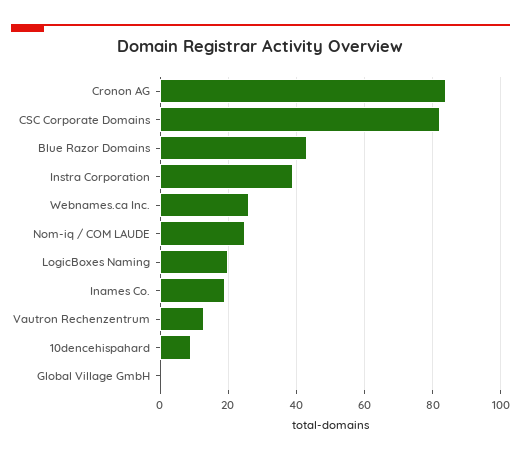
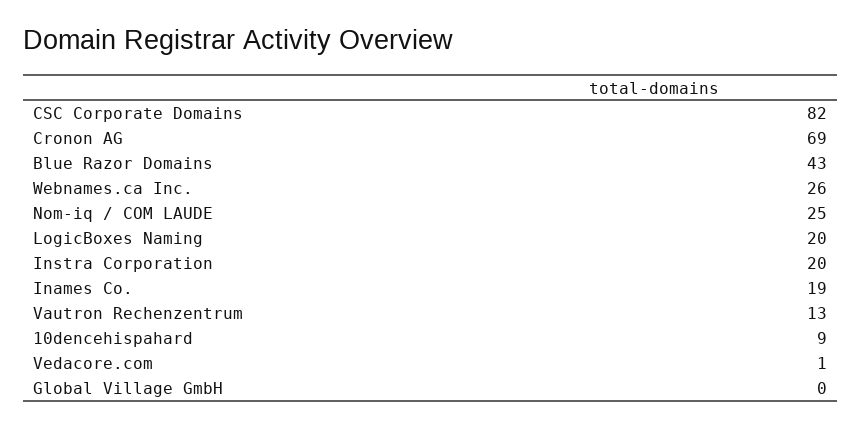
Cronon AG: 85 -> 69
Instra Corporation: 40 -> 20
Vedacore.com: none -> 1

